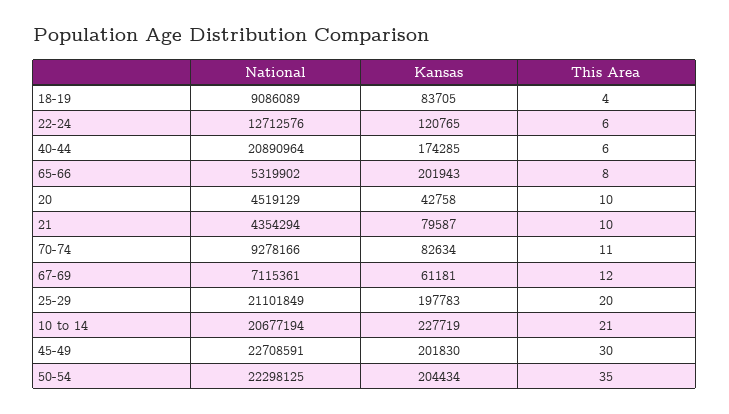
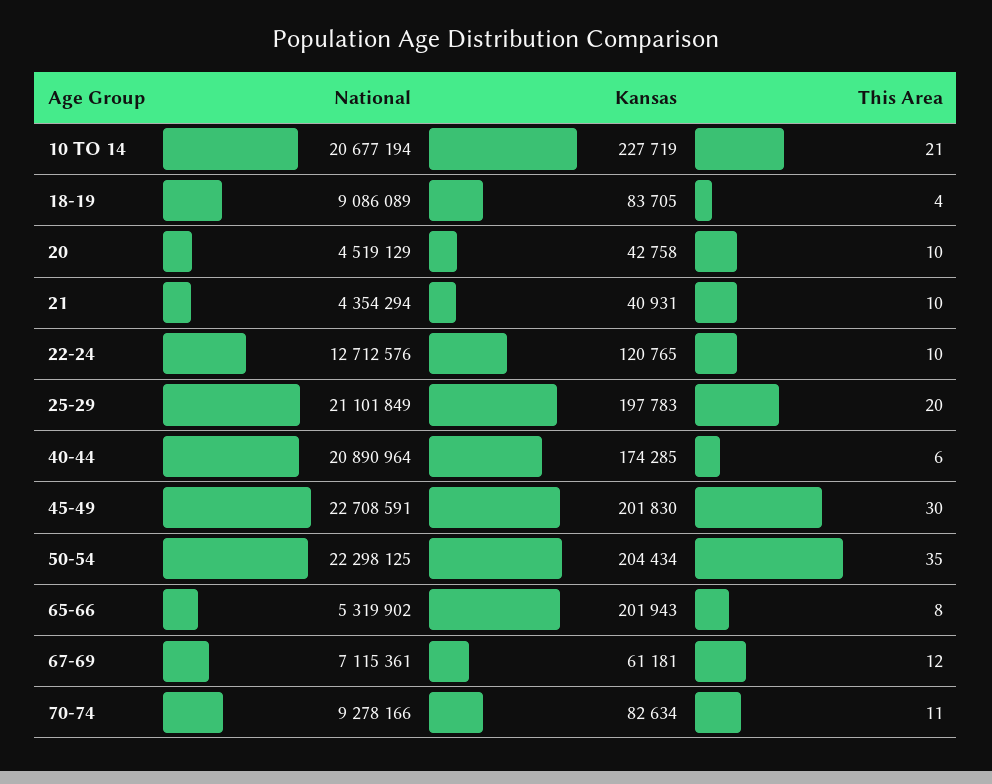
This Area, 22-24: 6 -> 10
Kansas, 21: 79587 -> 40931

